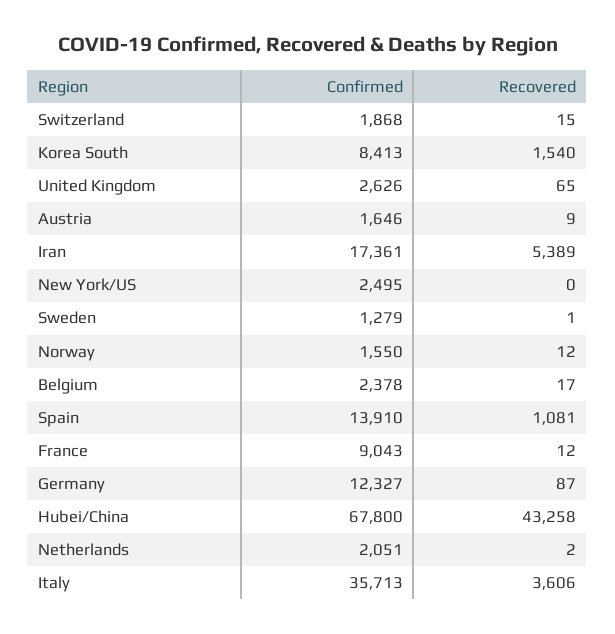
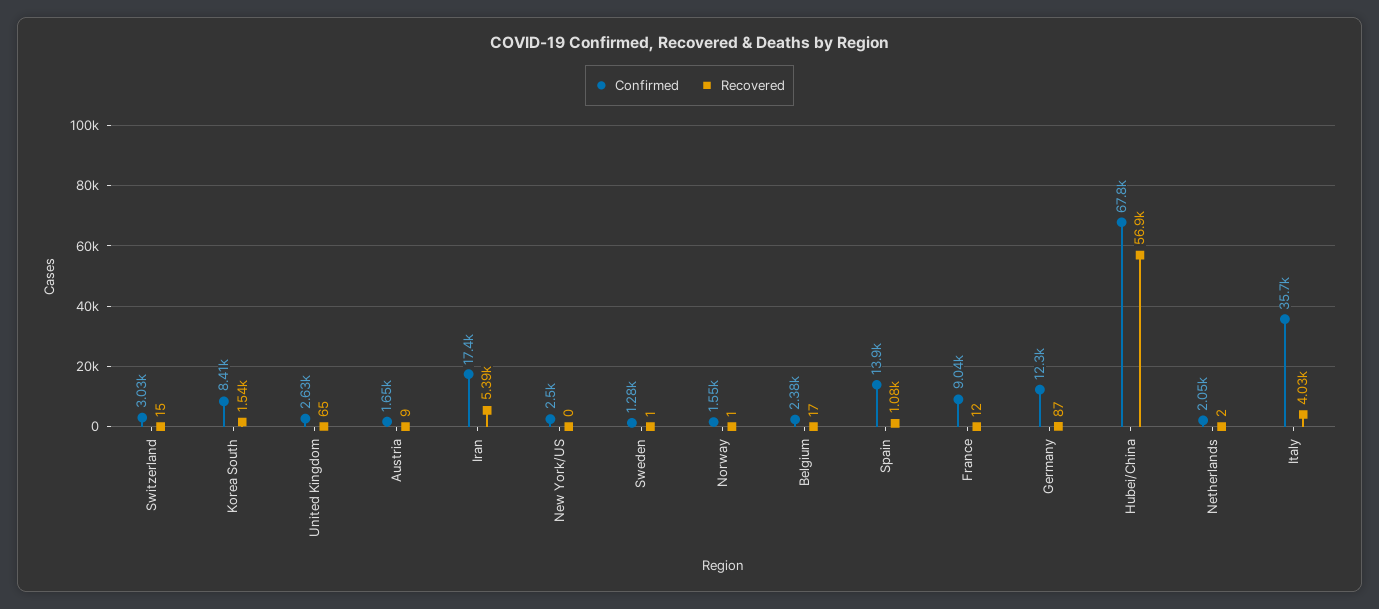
Confirmed, Switzerland: 1868 -> 3030
Recovered, Norway: 12 -> 1
Recovered, Hubei/China: 43258 -> 56900
Recovered, Italy: 3606 -> 4030

